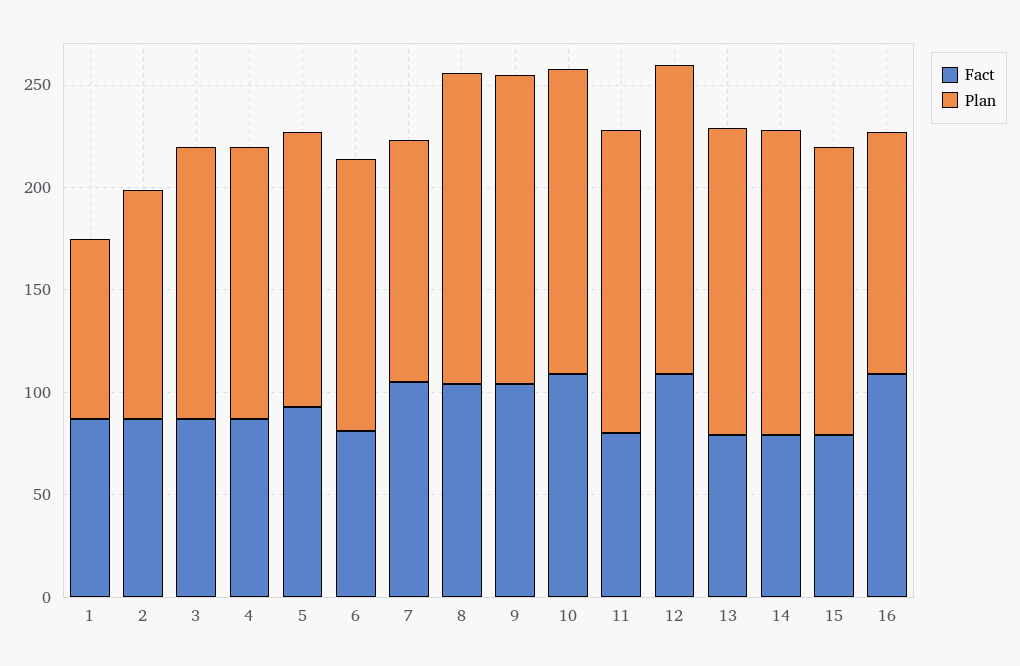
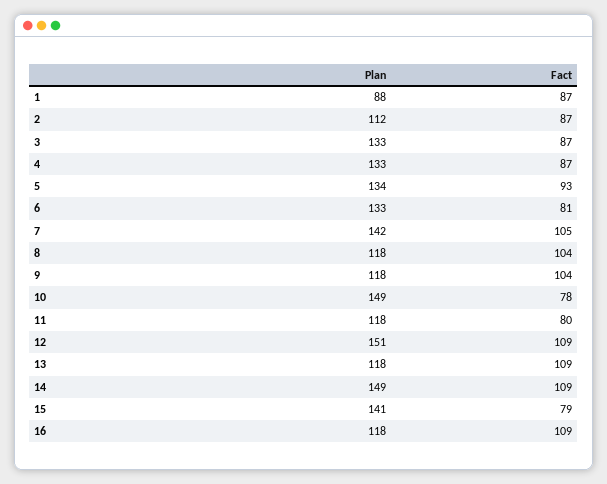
Plan, 7: 120 -> 142
Plan, 8: 150 -> 118
Plan, 9: 150 -> 118
Fact, 10: 110 -> 78
Plan, 11: 150 -> 118
Fact, 13: 80 -> 109
Plan, 13: 150 -> 118
Fact, 14: 80 -> 109

